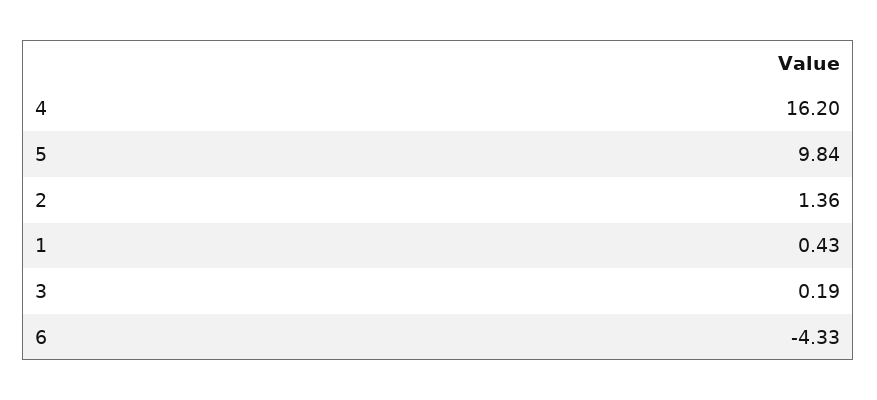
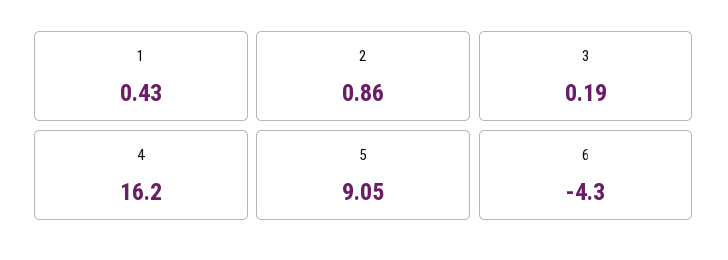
5: 9.84 -> 9.05
2: 1.36 -> 0.86
6: -4.33 -> -4.3

